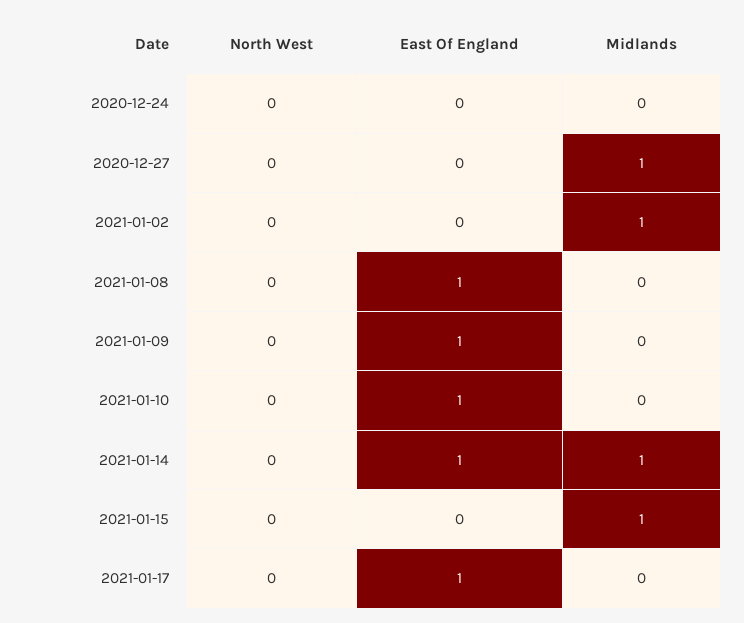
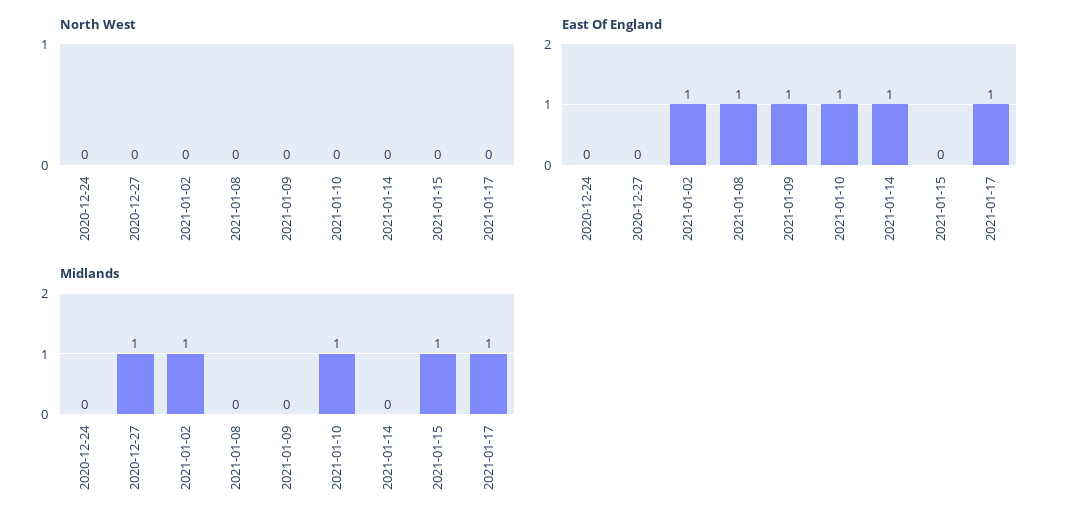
East Of England, 2021-01-02: 0 -> 1
Midlands, 2021-01-10: 0 -> 1
Midlands, 2021-01-14: 1 -> 0
Midlands, 2021-01-17: 0 -> 1

